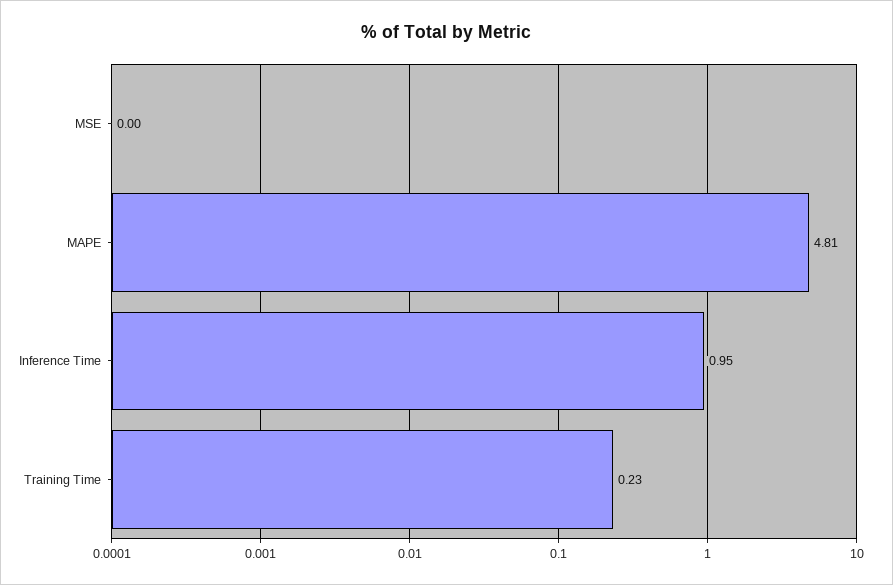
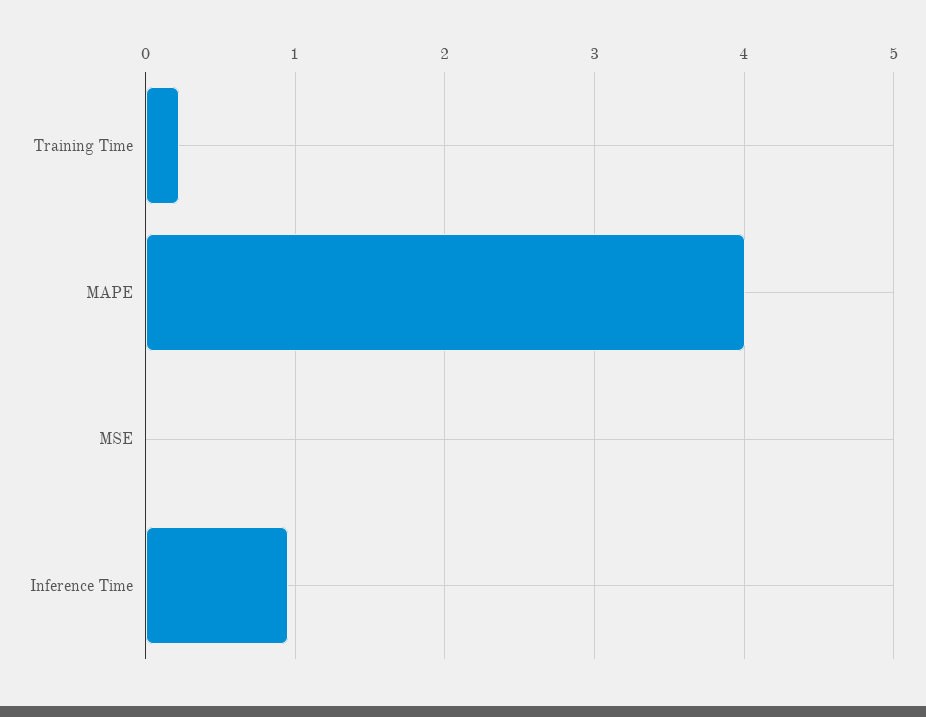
MAPE: 4.81 -> 4

